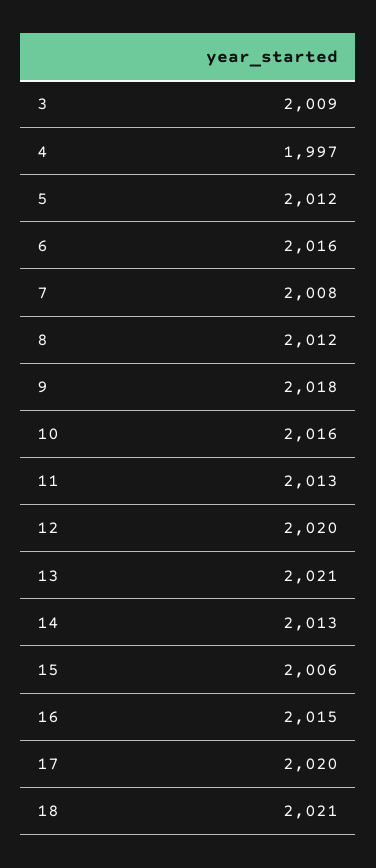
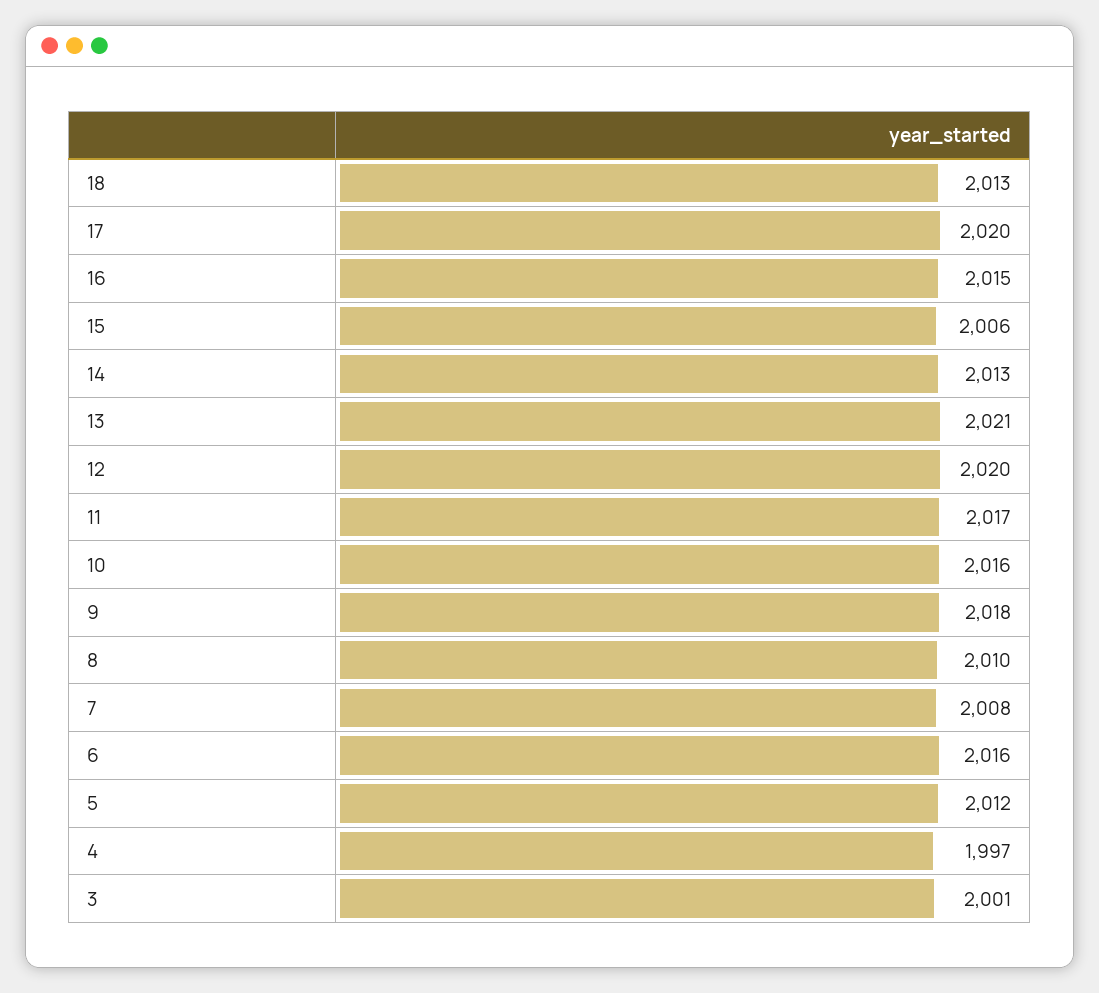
3: 2009 -> 2001
8: 2012 -> 2010
11: 2013 -> 2017
18: 2021 -> 2013

